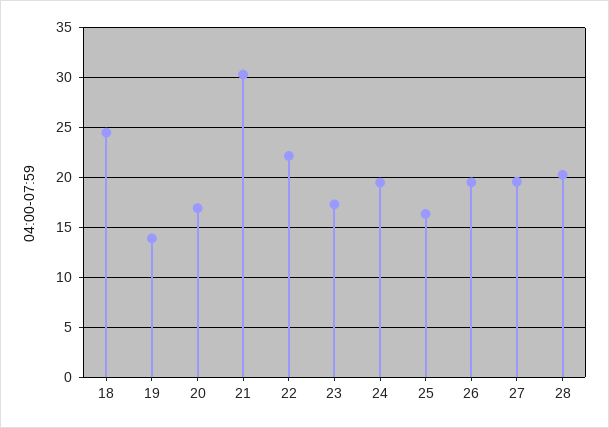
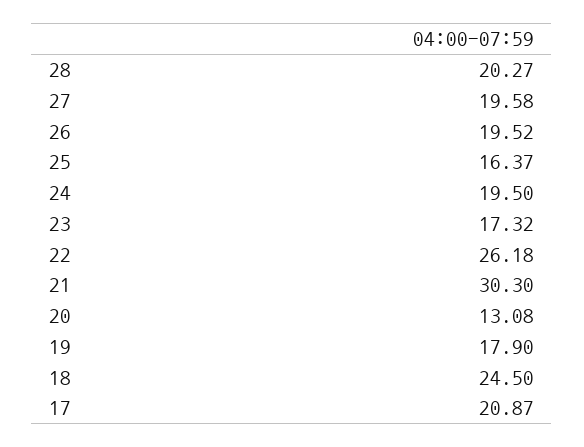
19: 14 -> 17.9
20: 17 -> 13.08
22: 22 -> 26.18
17: none -> 20.87

